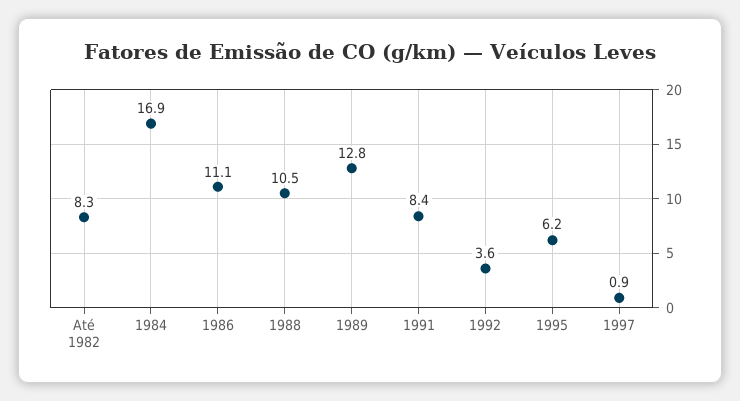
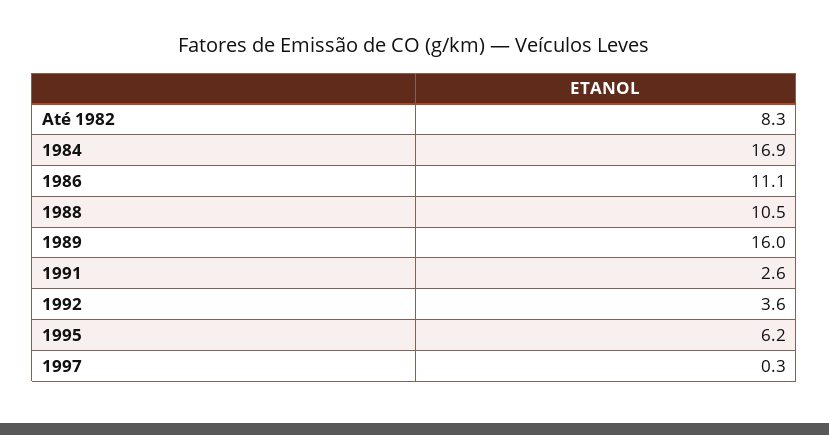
1989: 12.8 -> 16
1991: 8.4 -> 2.6
1997: 0.9 -> 0.3

